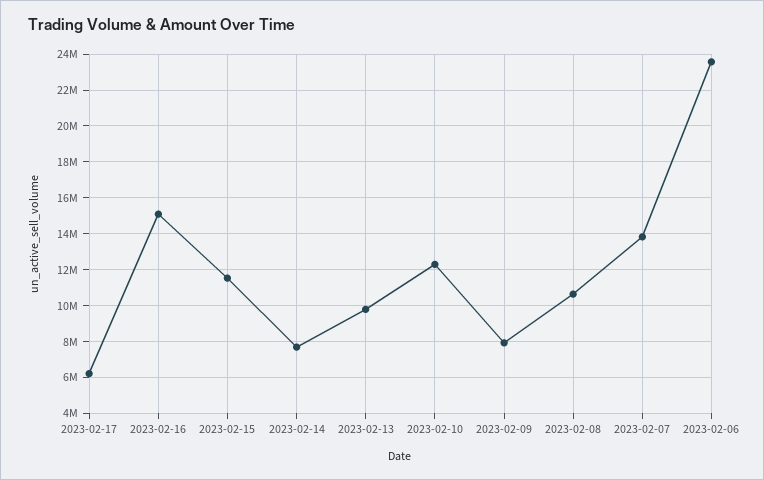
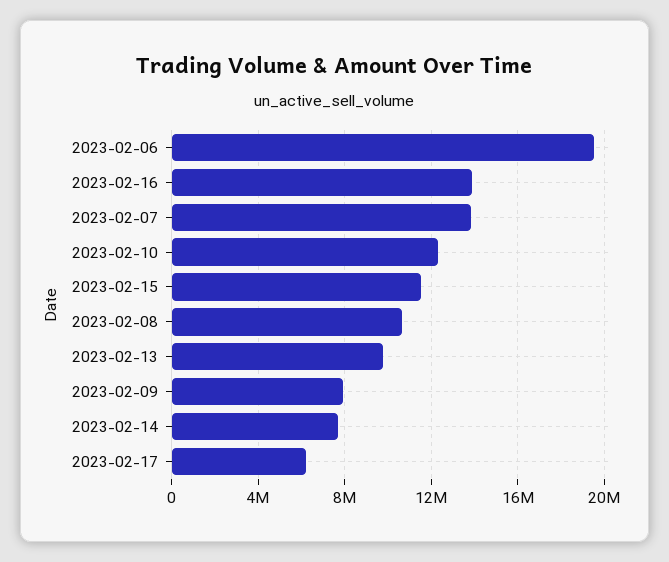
2023-02-16: 15000000 -> 14000000
2023-02-06: 23500000 -> 19500000

